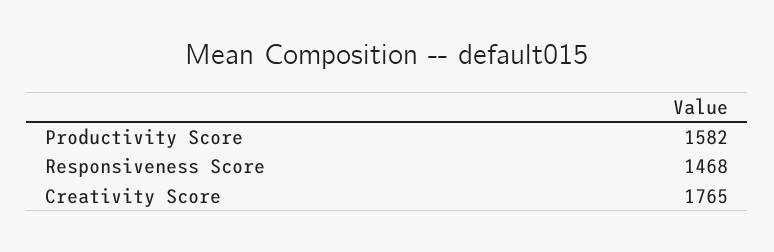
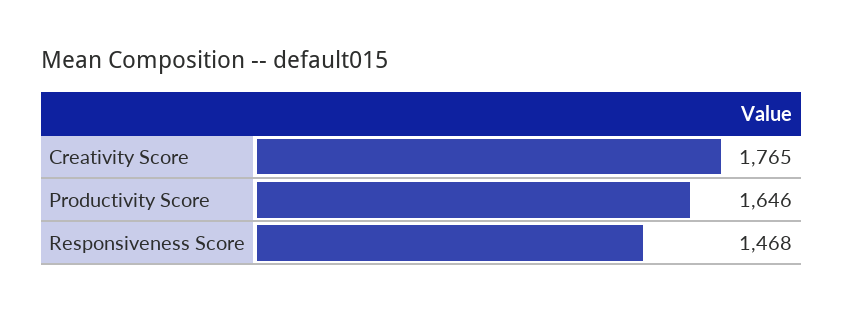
Productivity Score: 1582 -> 1646

